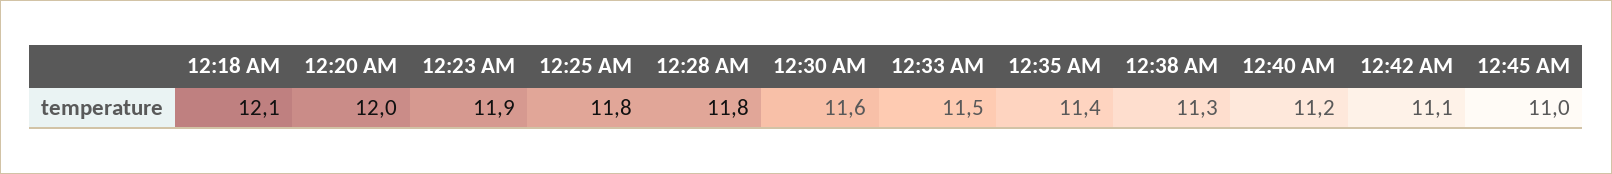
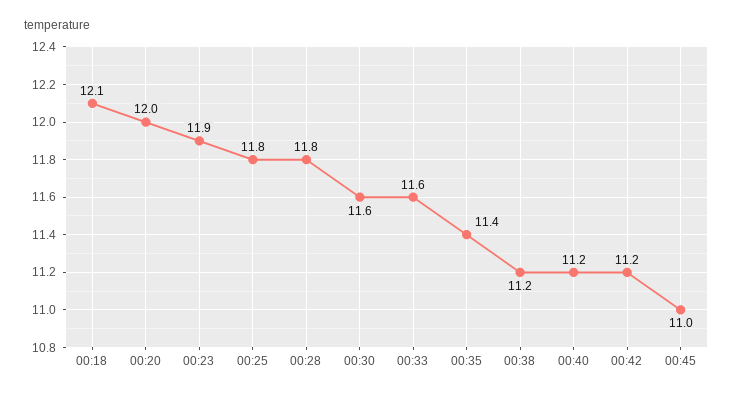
12:33 AM: 11.5 -> 11.6
12:38 AM: 11.3 -> 11.2
12:42 AM: 11.1 -> 11.2

